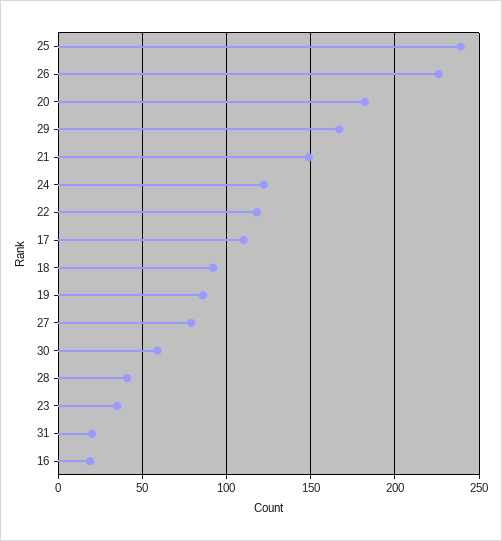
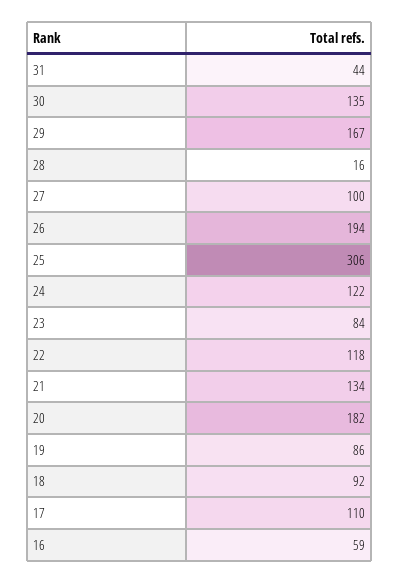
25: 240 -> 306
26: 225 -> 194
21: 150 -> 134
27: 80 -> 100
30: 60 -> 135
28: 40 -> 16
23: 35 -> 84
31: 20 -> 44
16: 20 -> 59

